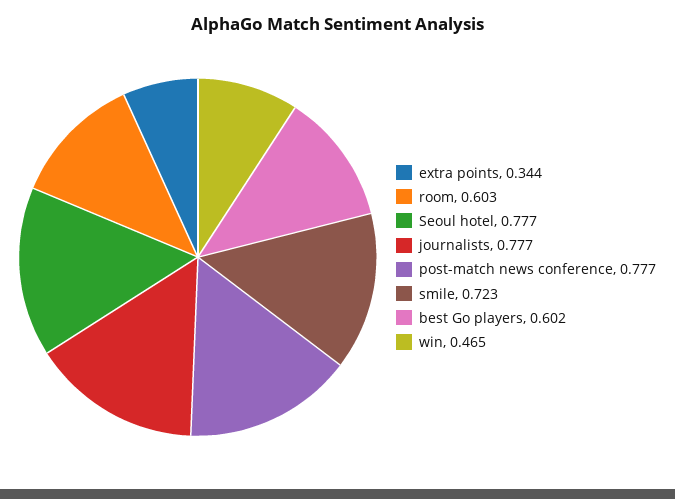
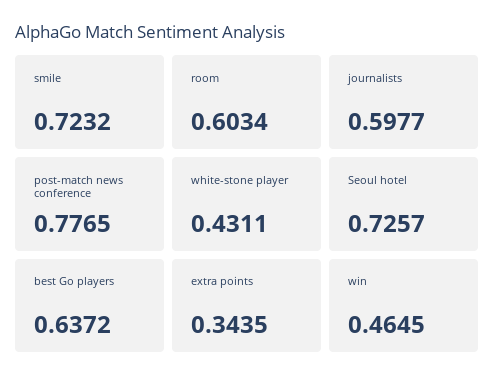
Seoul hotel: 0.777 -> 0.7257
journalists: 0.777 -> 0.5977
best Go players: 0.602 -> 0.6372
white-stone player: none -> 0.4311

